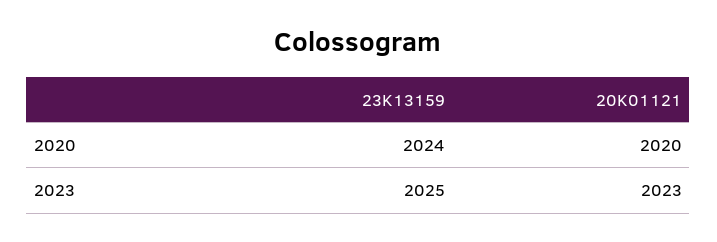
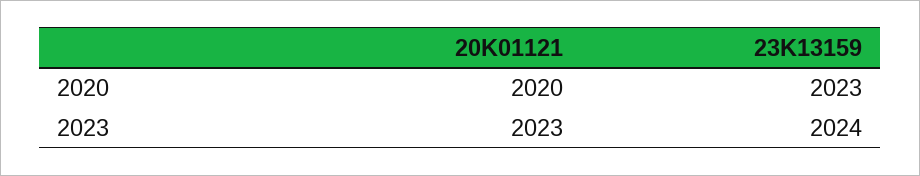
23K13159, 2020: 2024 -> 2023
23K13159, 2023: 2025 -> 2024

